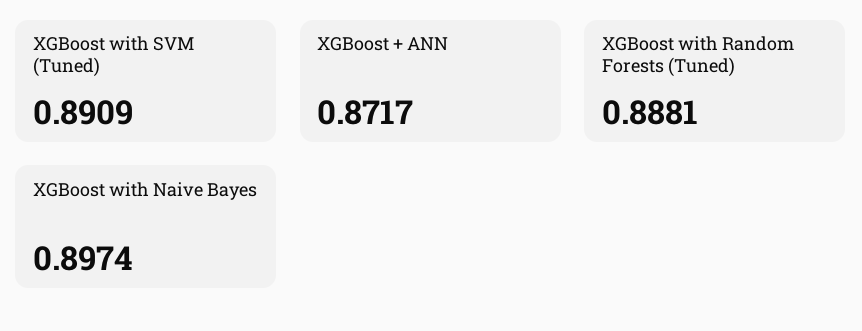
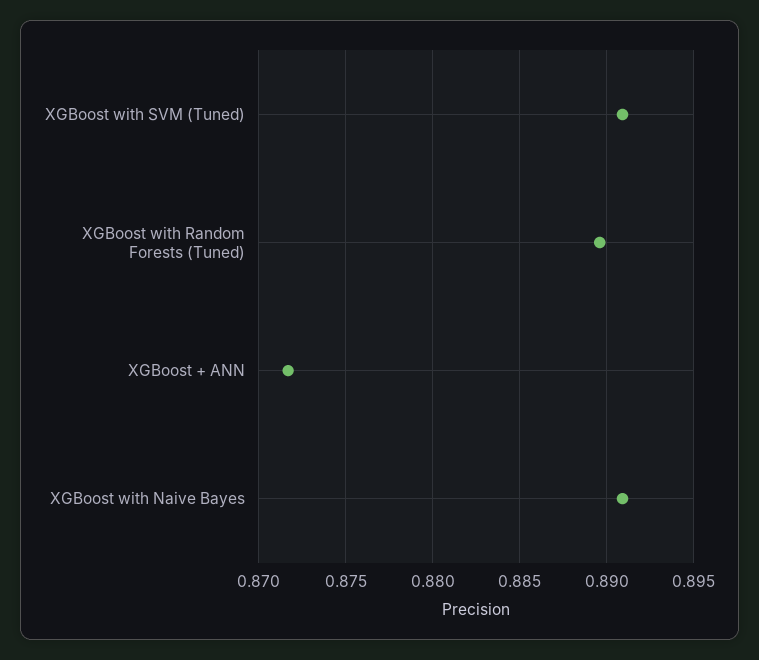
XGBoost with Random Forests (Tuned): 0.8881 -> 0.8895
XGBoost with Naive Bayes: 0.8974 -> 0.891

